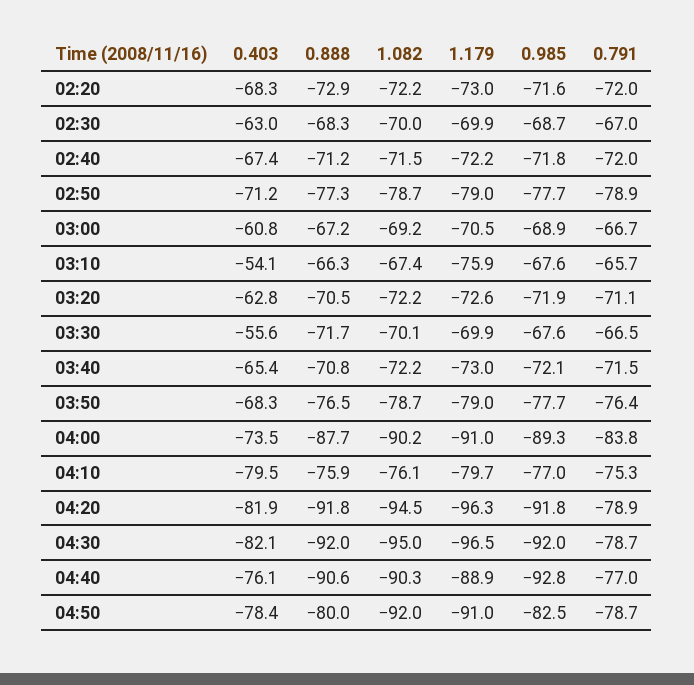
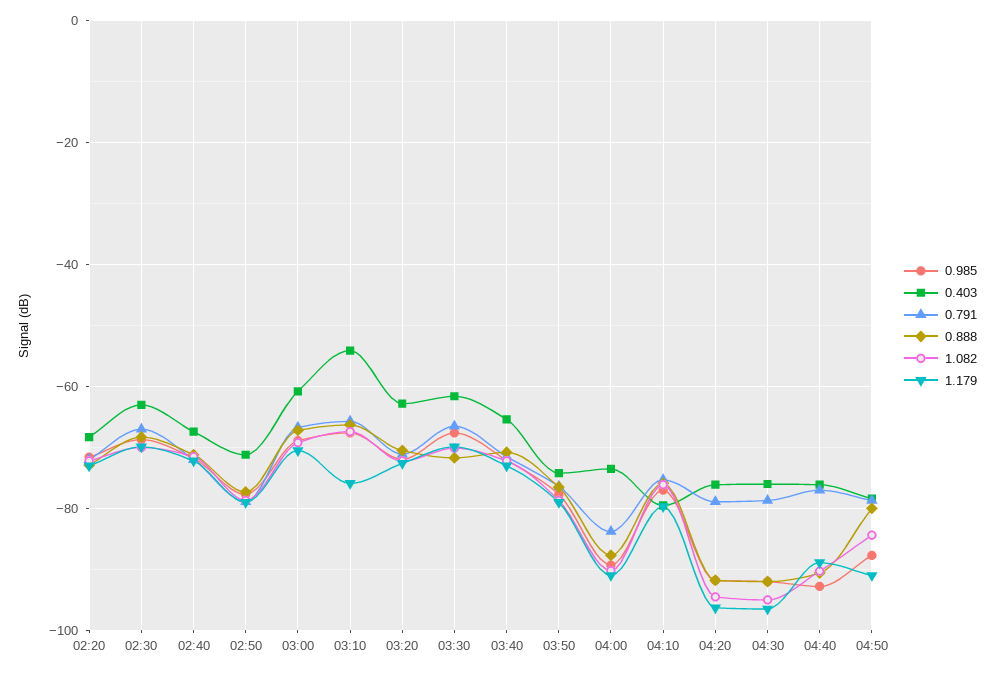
0.403, 03:30: -55.6 -> -62
0.403, 03:50: -68.3 -> -74
0.403, 04:20: -81.9 -> -76
0.403, 04:30: -82.1 -> -76
1.082, 04:50: -92 -> -84
0.985, 04:50: -82.5 -> -88

